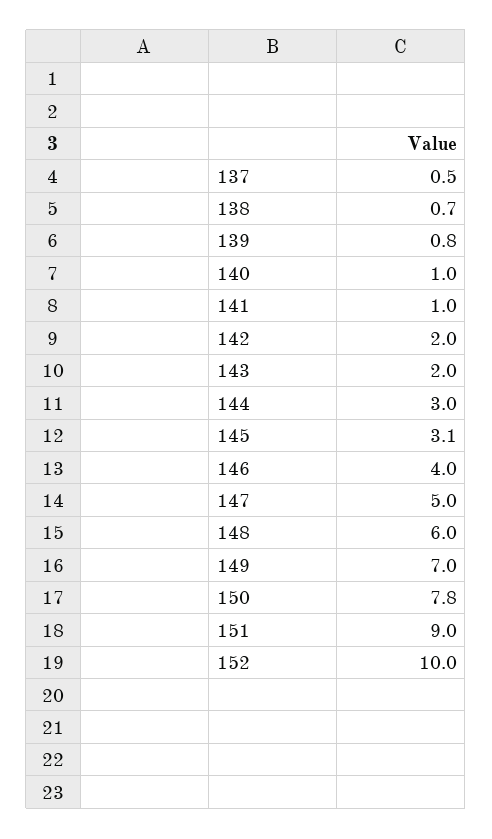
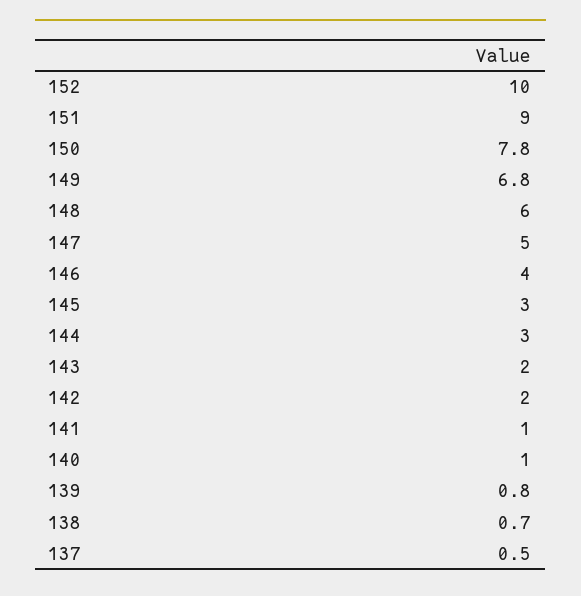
145: 3.1 -> 3
149: 7 -> 6.8

